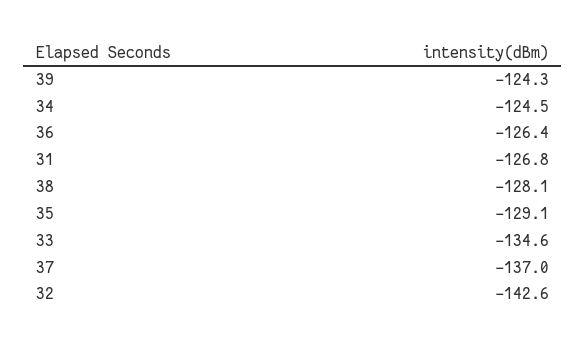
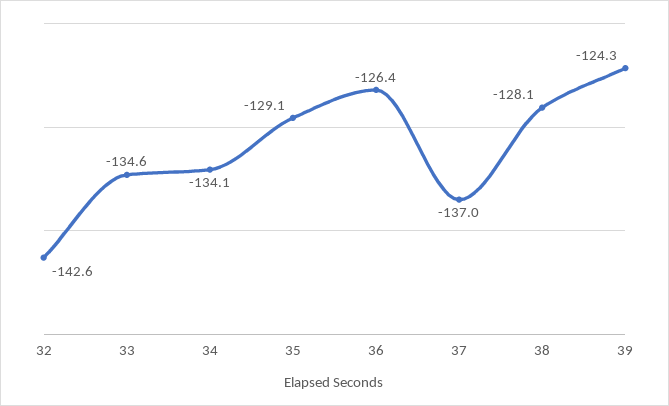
34: -124.5 -> -134.1
31: -126.8 -> none

